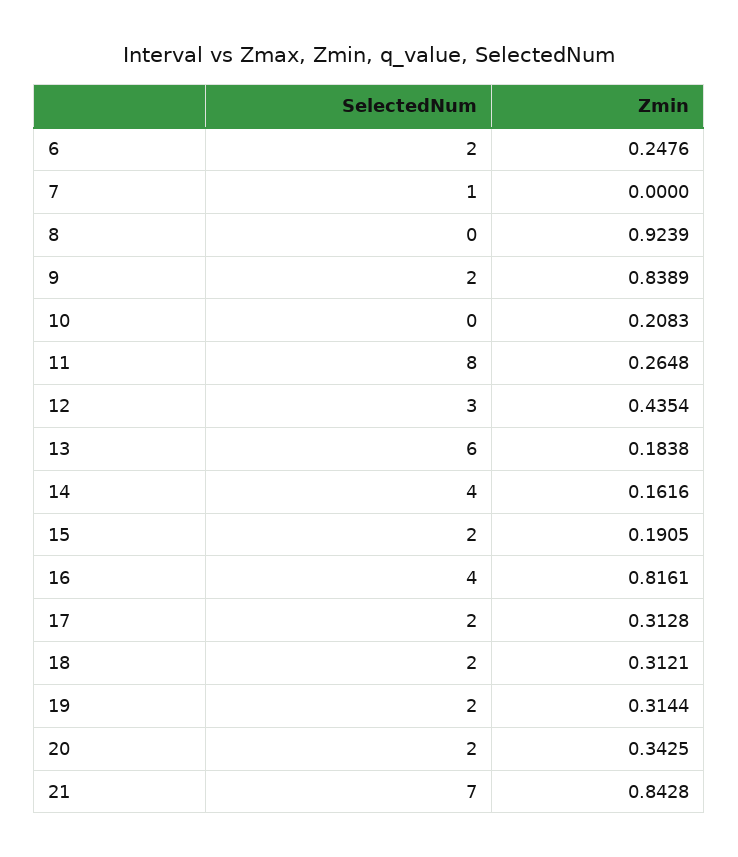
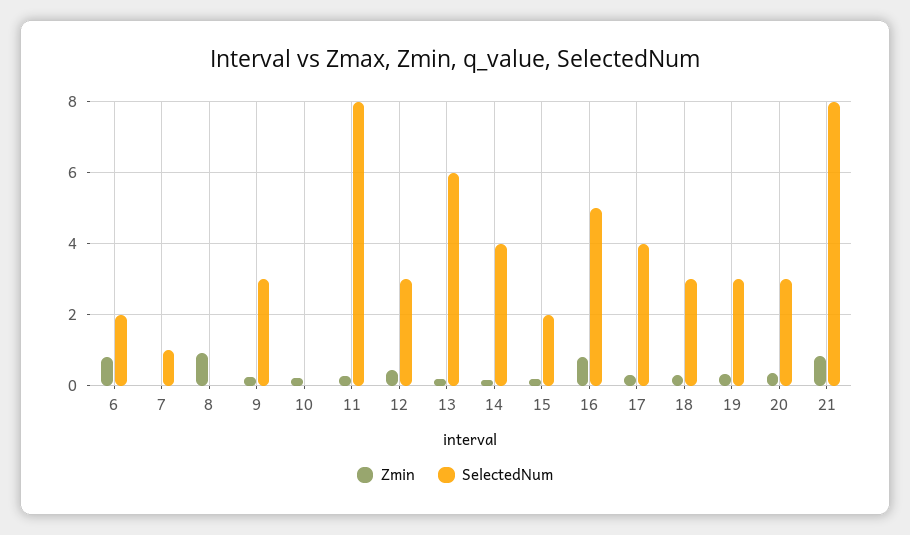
Zmin, 6: 0.2476 -> 0.8
SelectedNum, 9: 2 -> 3
Zmin, 9: 0.8389 -> 0.2
SelectedNum, 16: 4 -> 5
SelectedNum, 17: 2 -> 4
SelectedNum, 18: 2 -> 3
SelectedNum, 19: 2 -> 3
SelectedNum, 20: 2 -> 3
SelectedNum, 21: 7 -> 8

